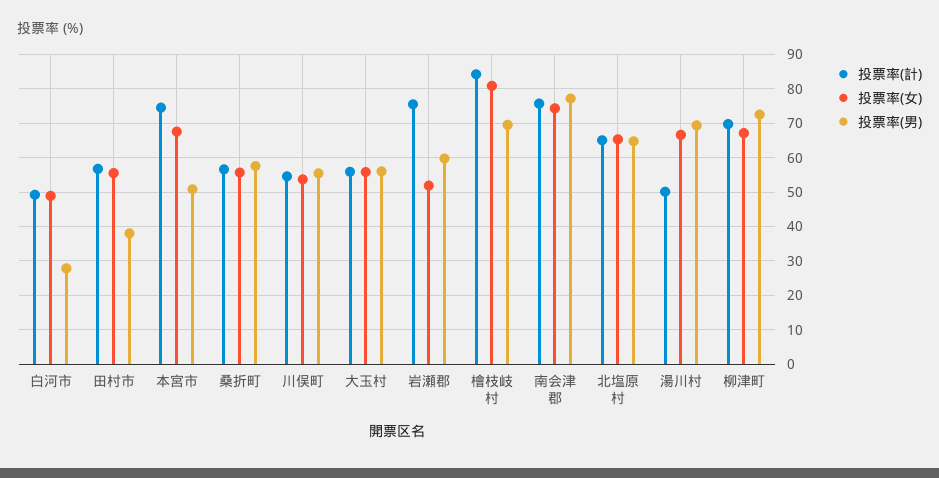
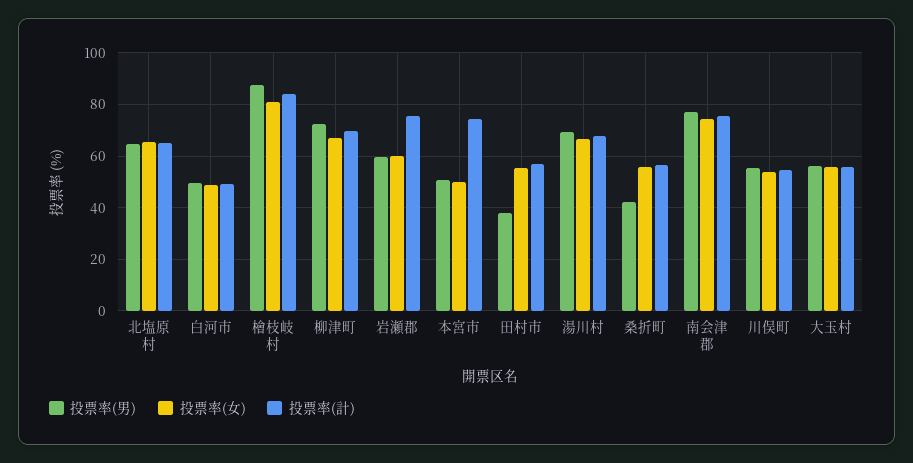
投票率(男), 白河市: 28 -> 50
投票率(女), 本宮市: 68 -> 50
投票率(男), 桑折町: 58 -> 42.5
投票率(女), 岩瀬郡: 52 -> 60
投票率(男), 檜枝岐村: 70 -> 87.5
投票率(計), 湯川村: 50 -> 67.5

